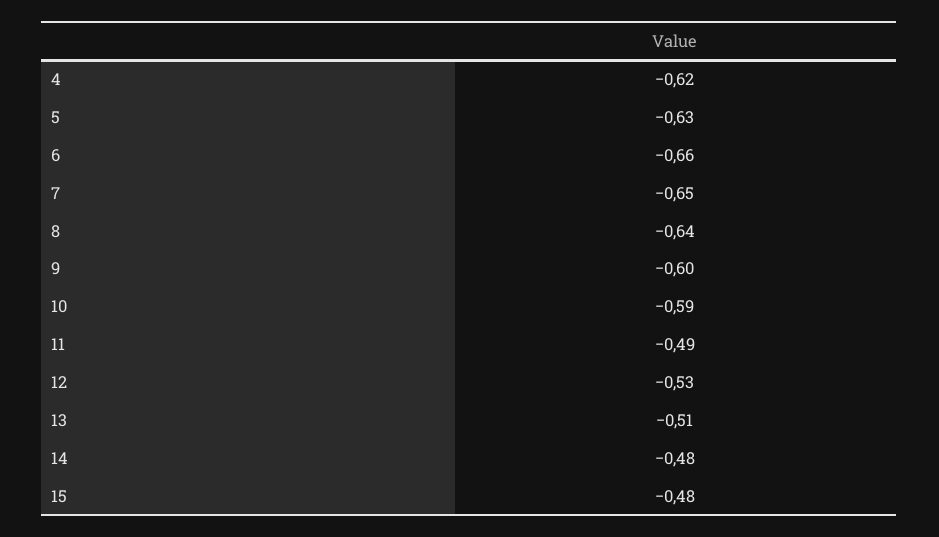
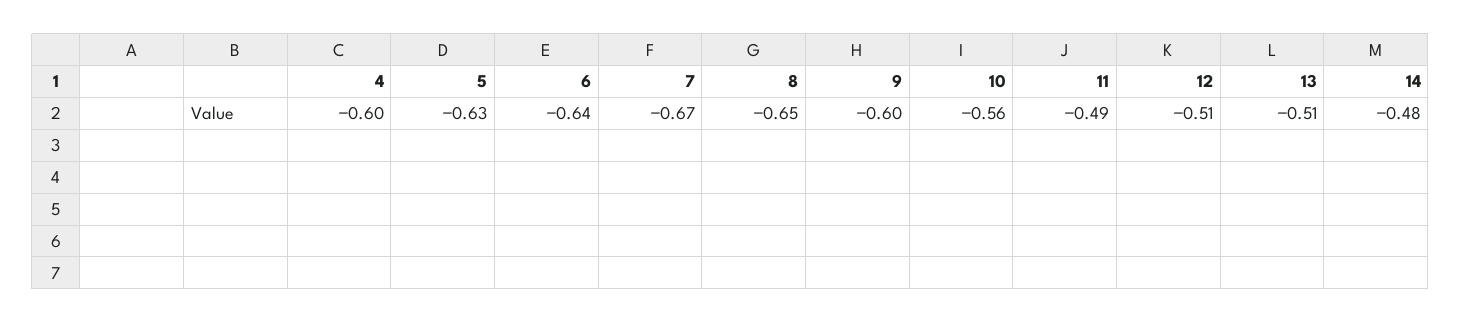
4: -0.62 -> -0.6
6: -0.66 -> -0.64
7: -0.65 -> -0.67
8: -0.64 -> -0.65
10: -0.59 -> -0.56
12: -0.53 -> -0.51
15: -0.48 -> none

